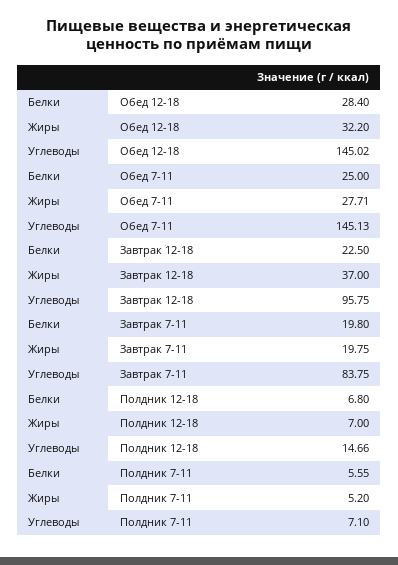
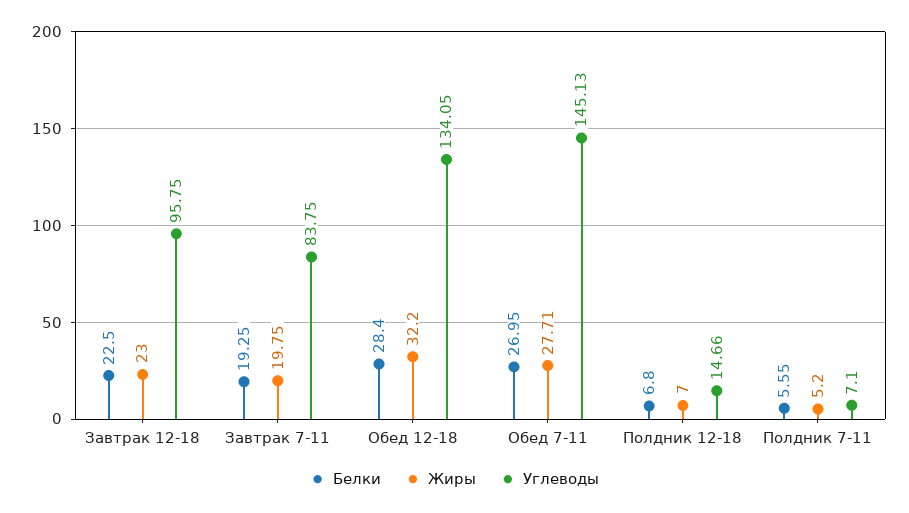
Углеводы, Обед 12-18: 145.02 -> 134.05
Белки, Обед 7-11: 25 -> 26.95
Жиры, Завтрак 12-18: 37 -> 23
Белки, Завтрак 7-11: 19.8 -> 19.25

